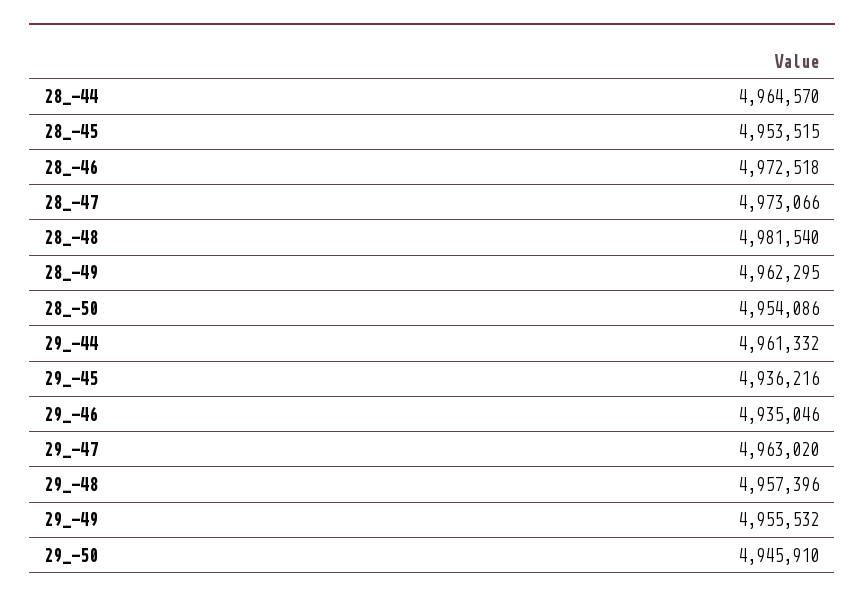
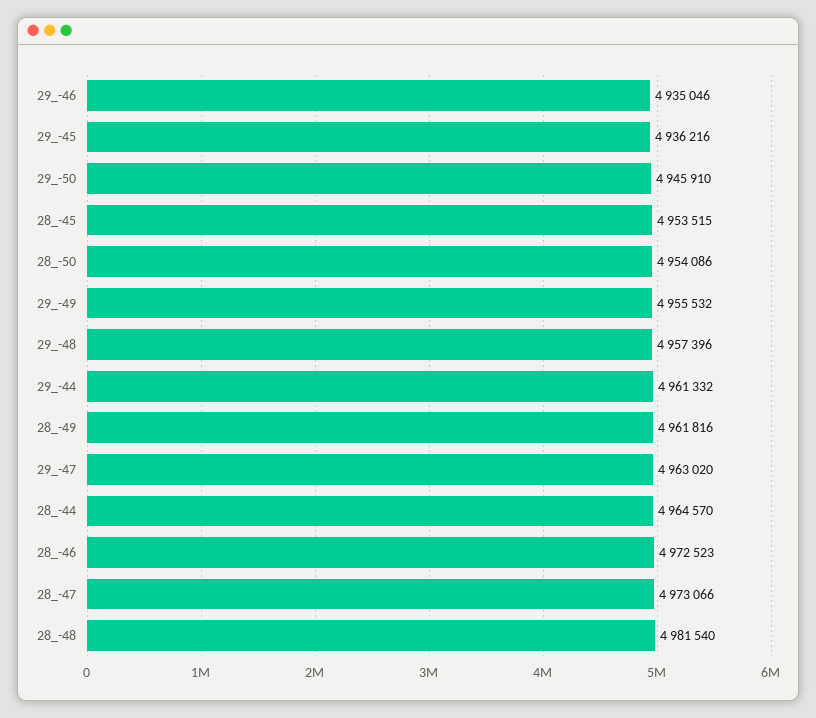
28_-46: 4972518 -> 4972523
28_-49: 4962295 -> 4961816

